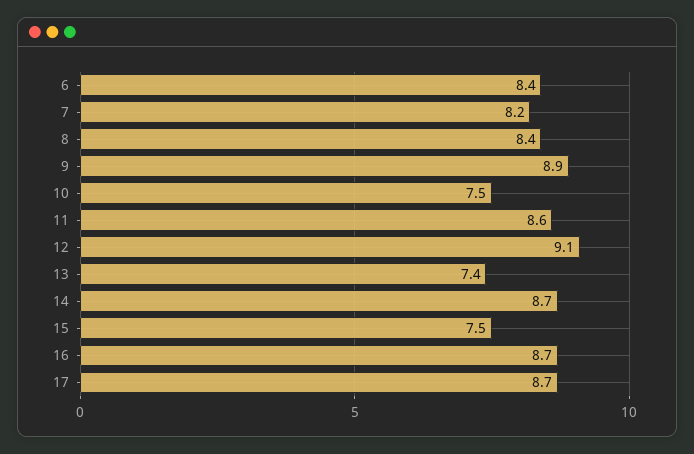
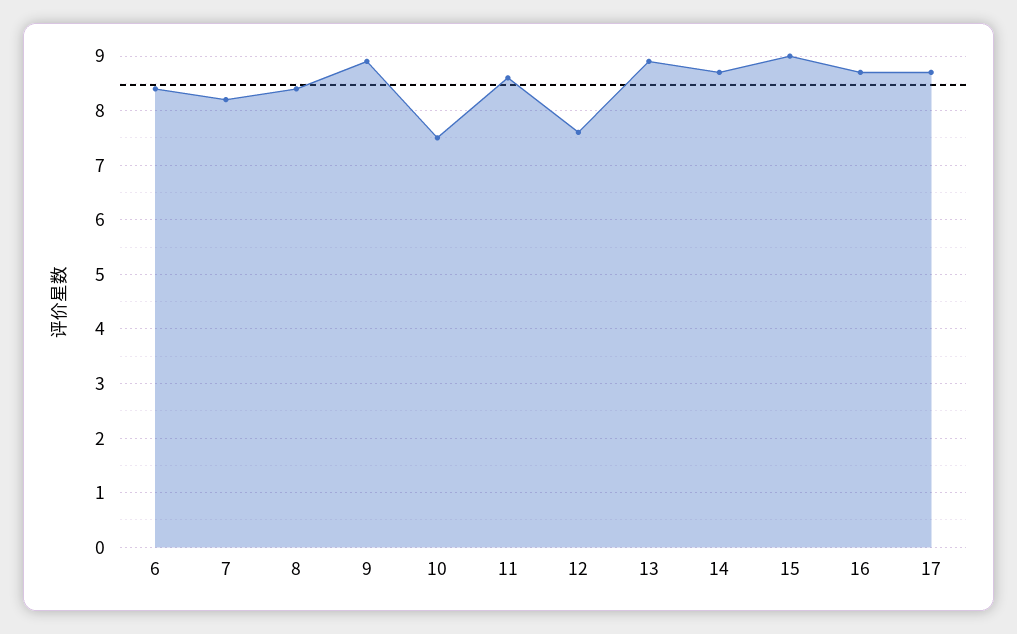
12: 9.1 -> 7.5
13: 7.4 -> 9
15: 7.5 -> 9

